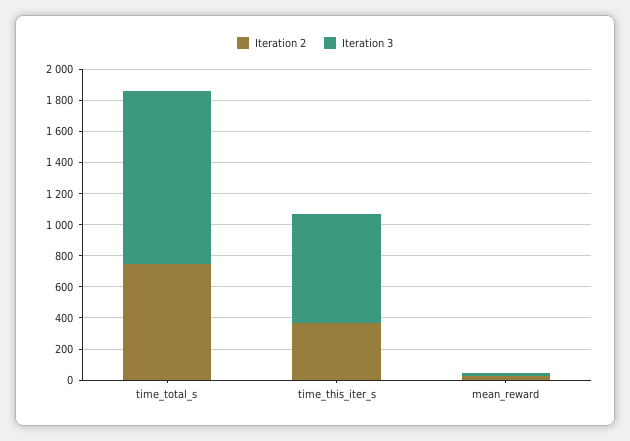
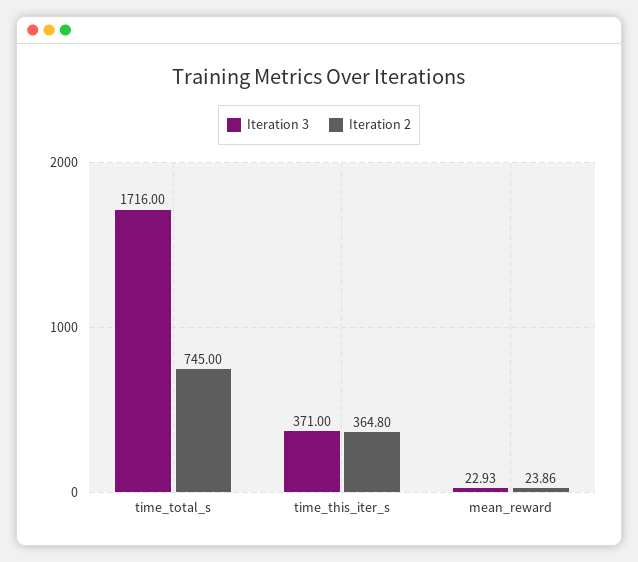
Iteration 3, time_total_s: 1100 -> 1716
Iteration 3, time_this_iter_s: 700 -> 371

